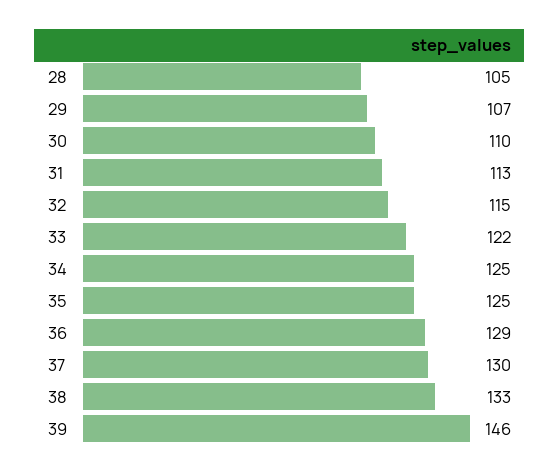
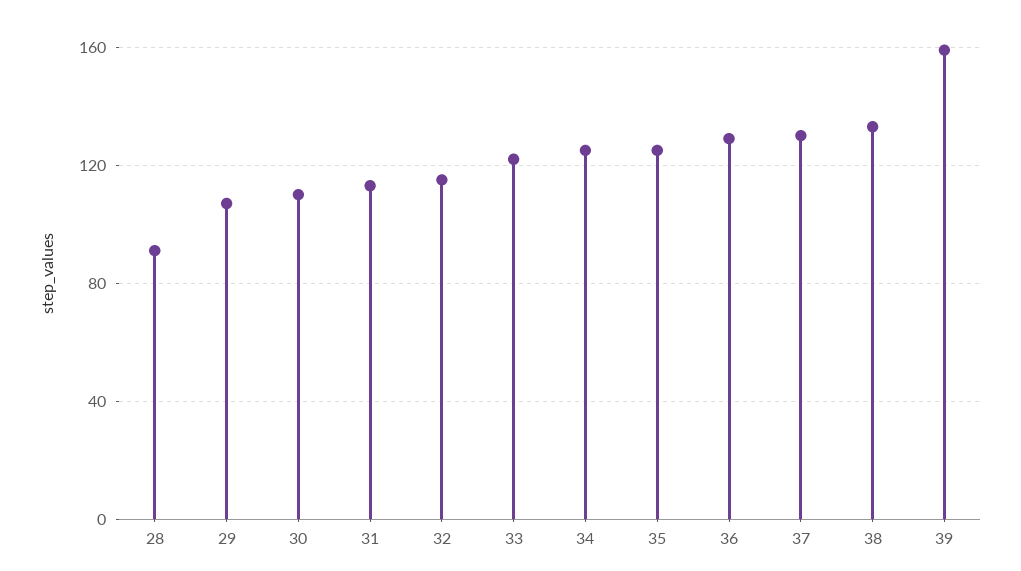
28: 105 -> 90
39: 146 -> 160

